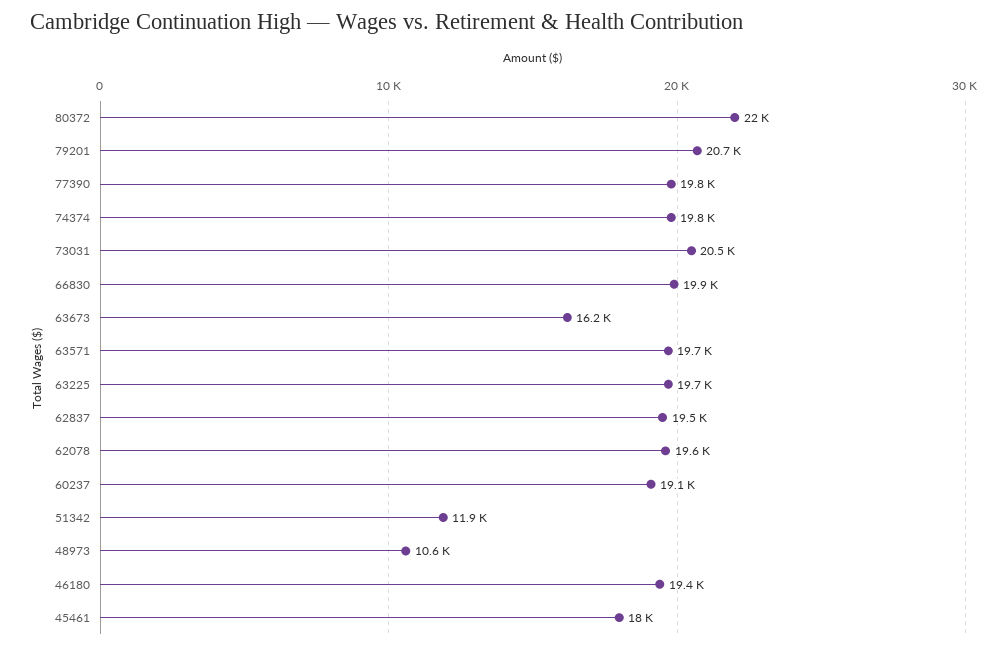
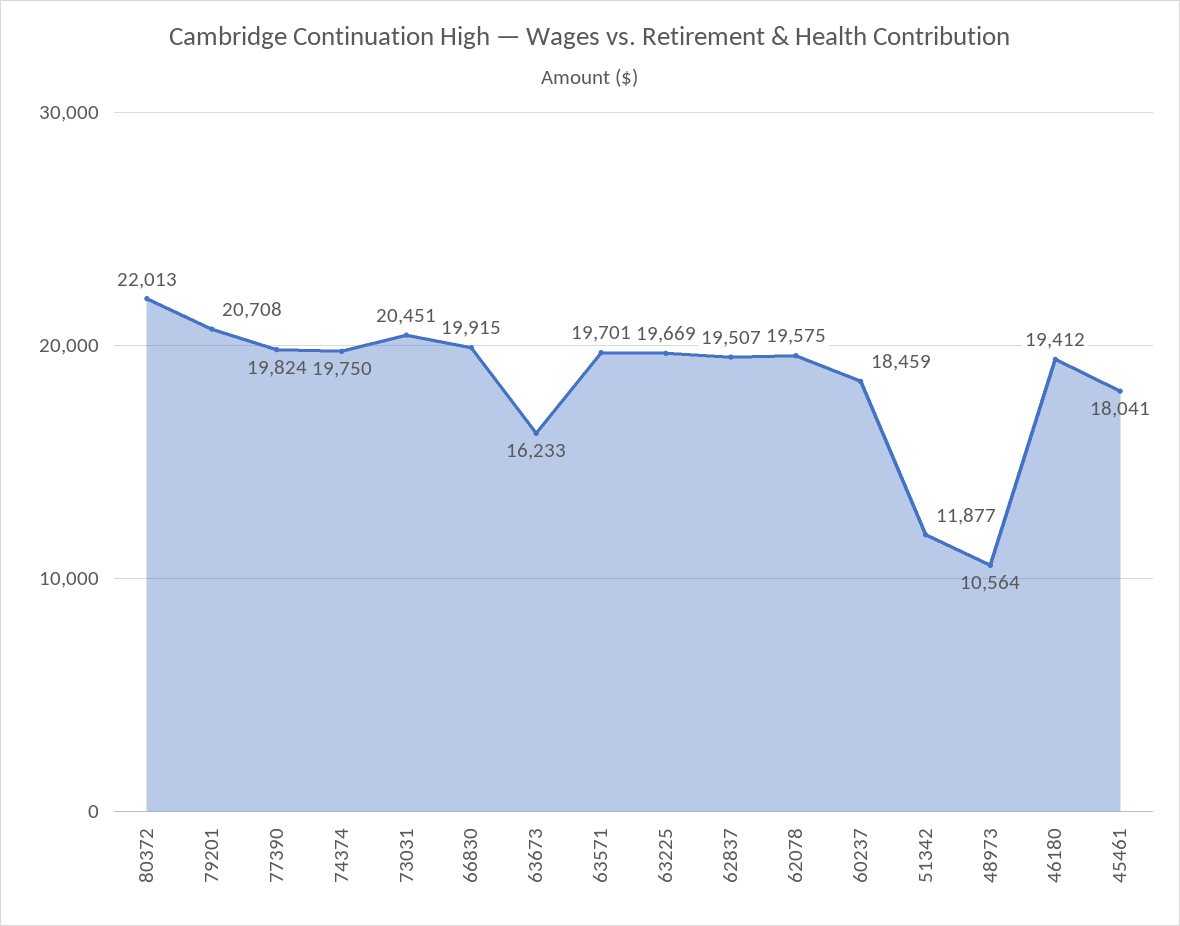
60237: 19100 -> 18459

